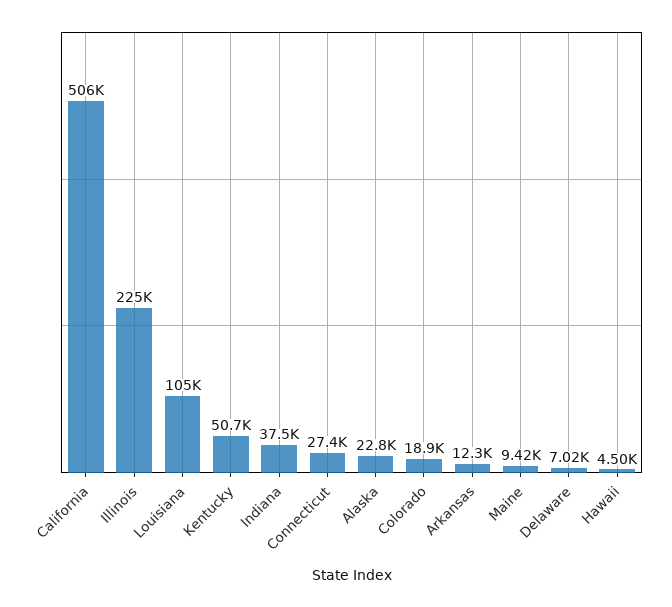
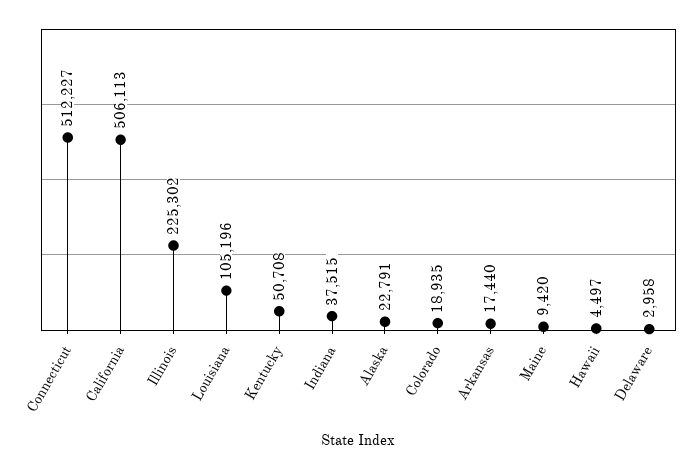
Connecticut: 27400 -> 512227
Arkansas: 12300 -> 17440
Delaware: 7020 -> 2958

